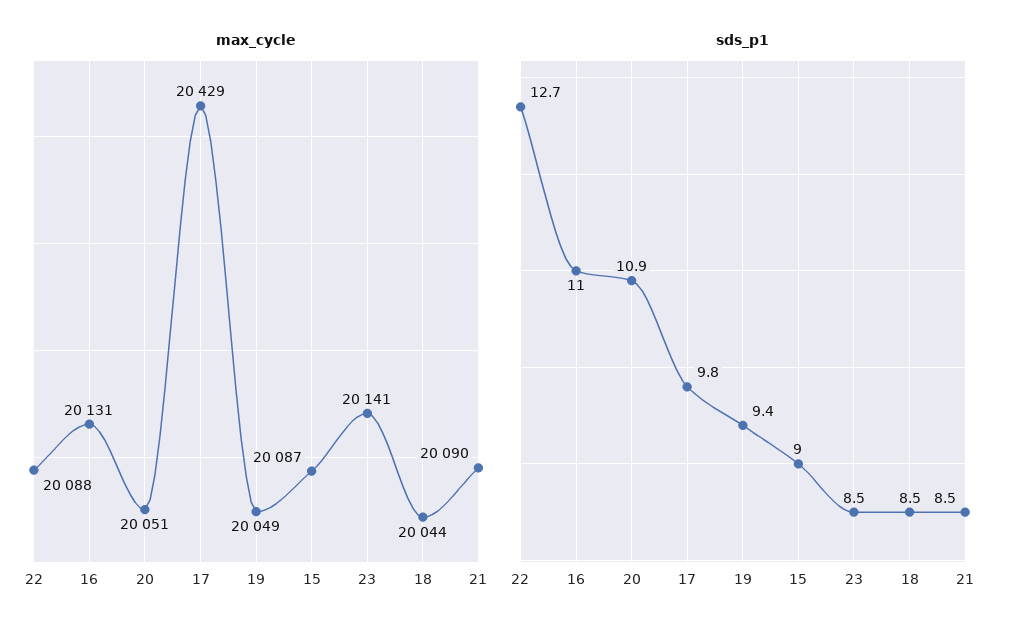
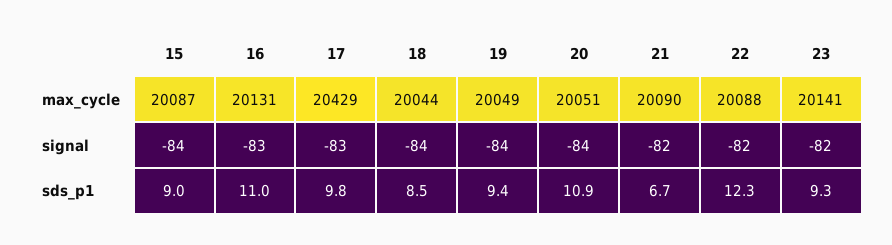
sds_p1, 22: 12.7 -> 12.3
sds_p1, 23: 8.5 -> 9.3
sds_p1, 21: 8.5 -> 6.7
signal, 15: none -> -84
signal, 16: none -> -83
signal, 17: none -> -83
signal, 18: none -> -84
signal, 19: none -> -84
signal, 20: none -> -84
signal, 21: none -> -82
signal, 22: none -> -82
signal, 23: none -> -82

